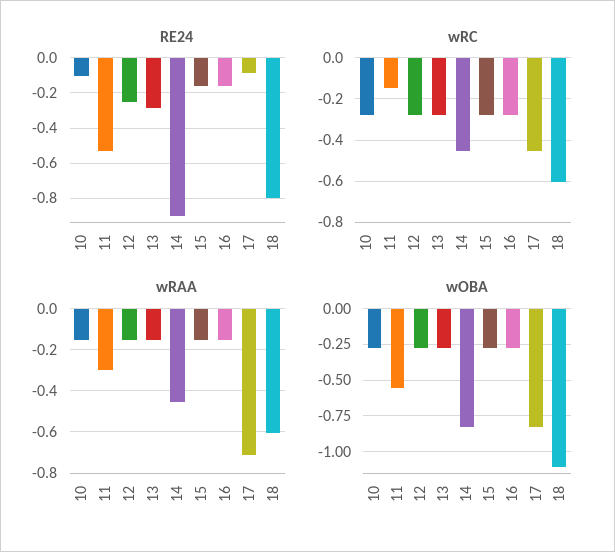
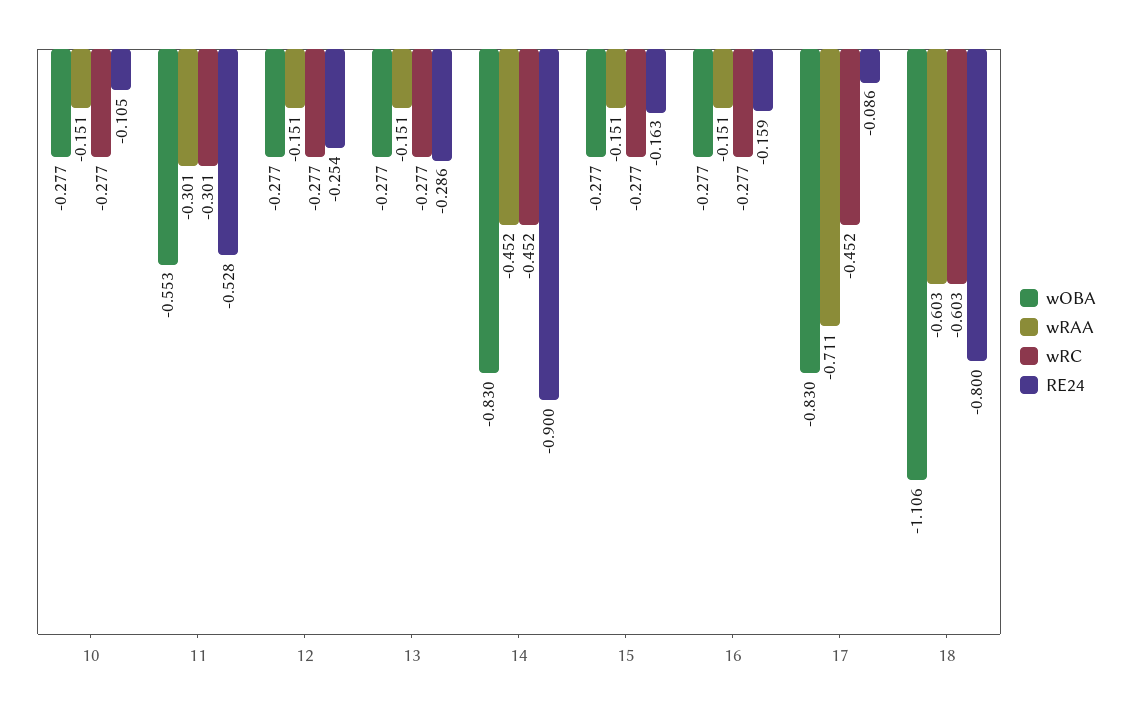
wRC, 11: -0.15 -> -0.301

